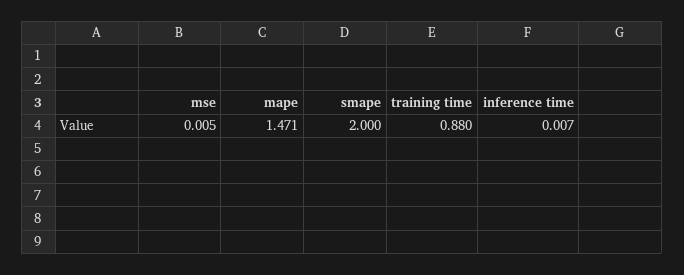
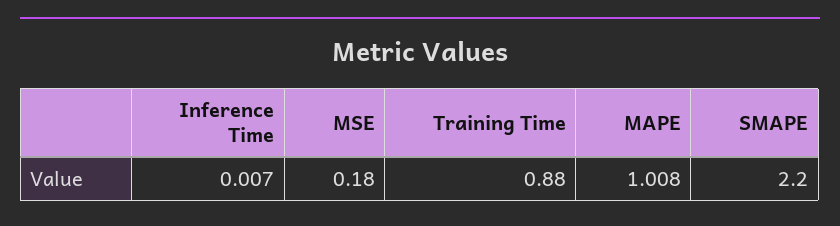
mse: 0.005 -> 0.18
mape: 1.471 -> 1.008
smape: 2 -> 2.2

